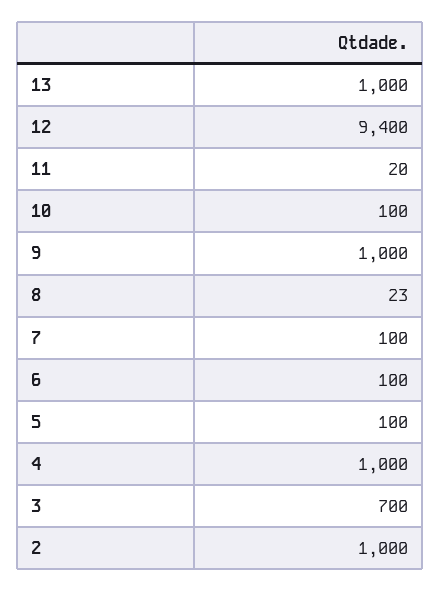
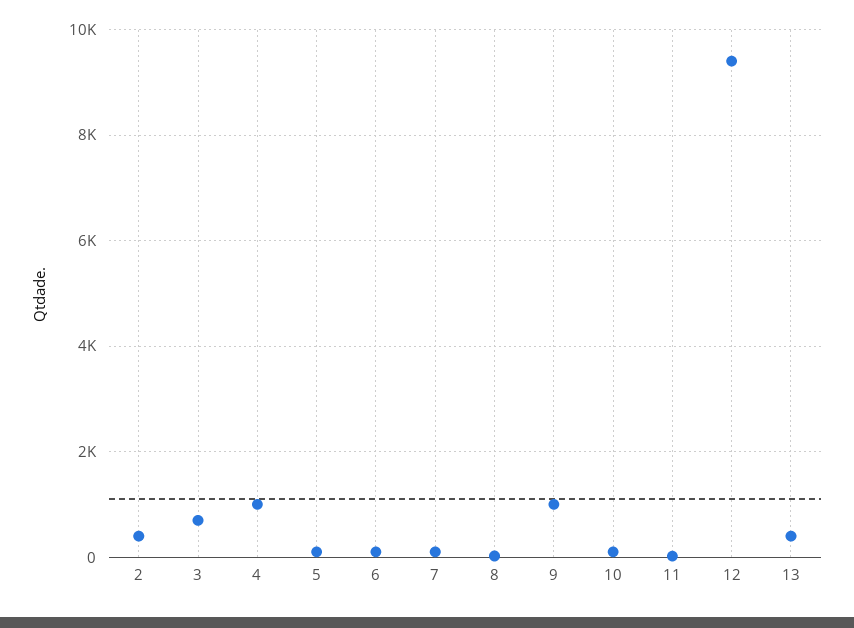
13: 1000 -> 400
2: 1000 -> 400

